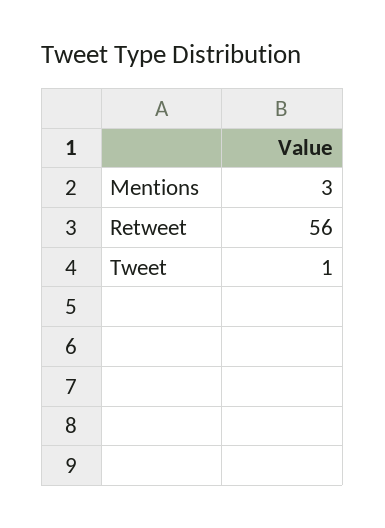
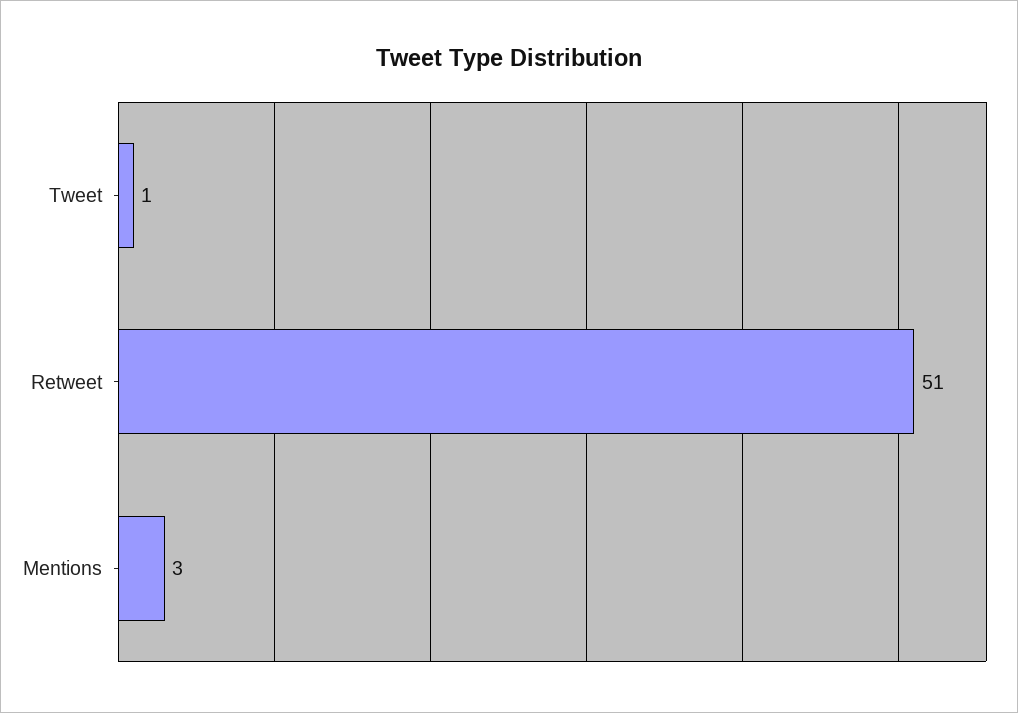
Retweet: 56 -> 51

